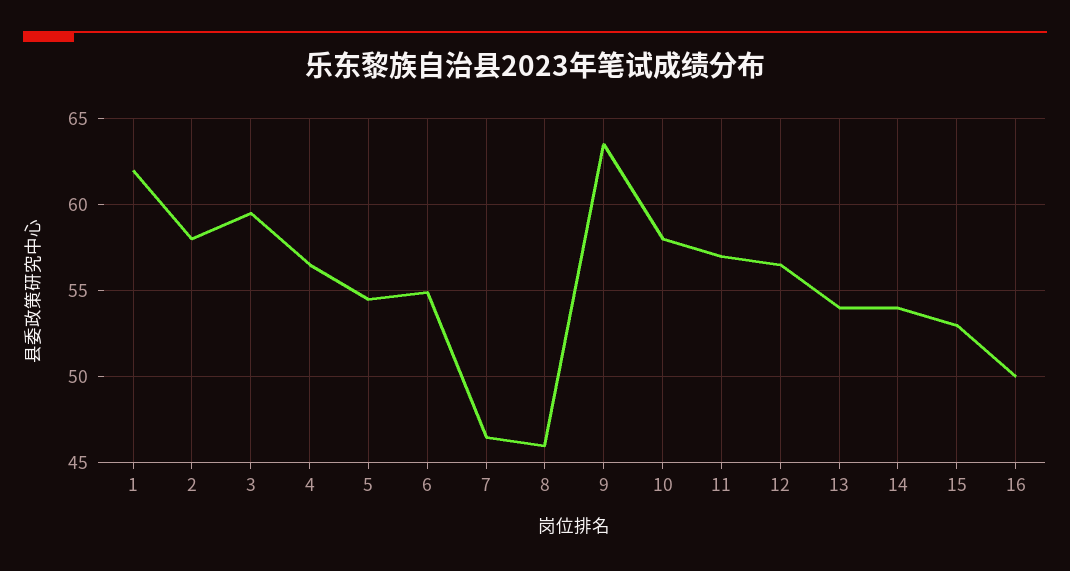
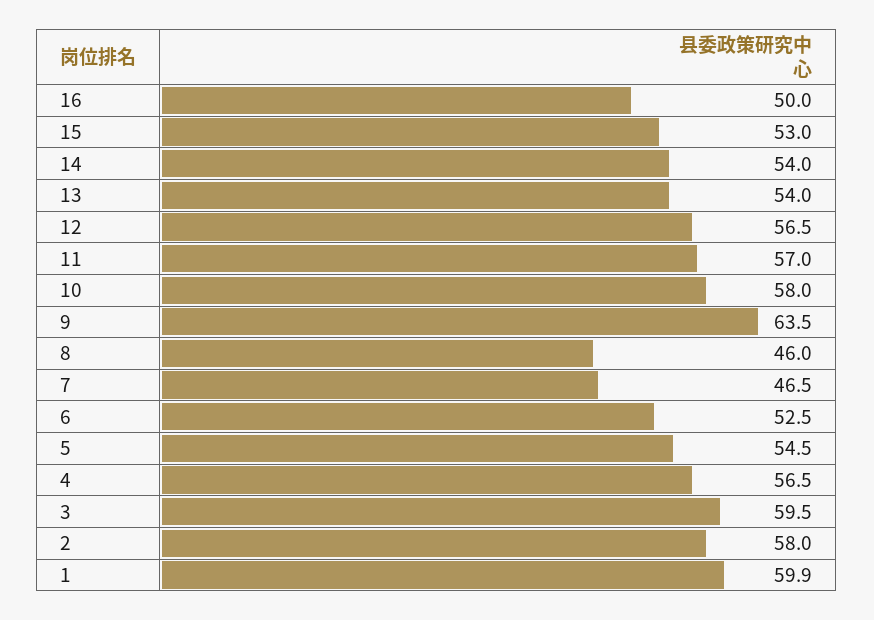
1: 62 -> 59.9
6: 55 -> 52.5

